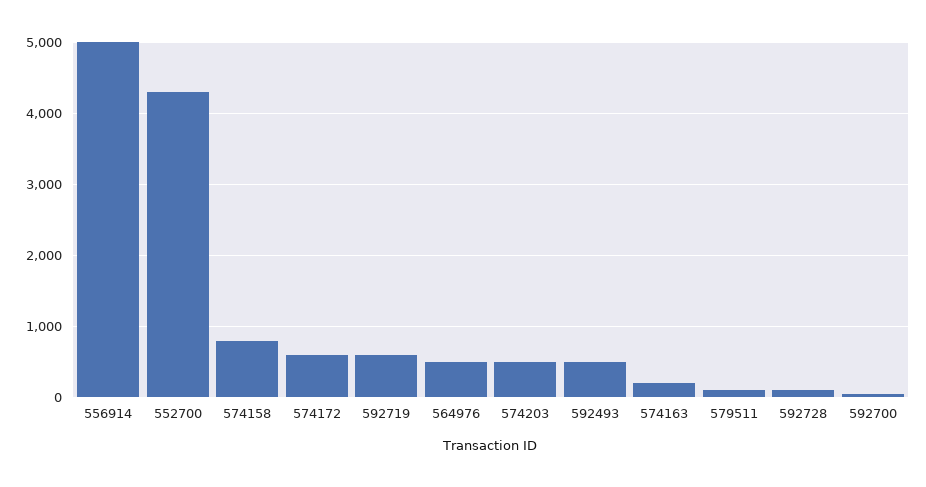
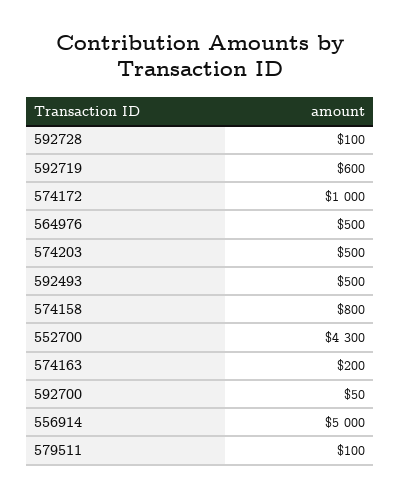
574172: 600 -> 1000

